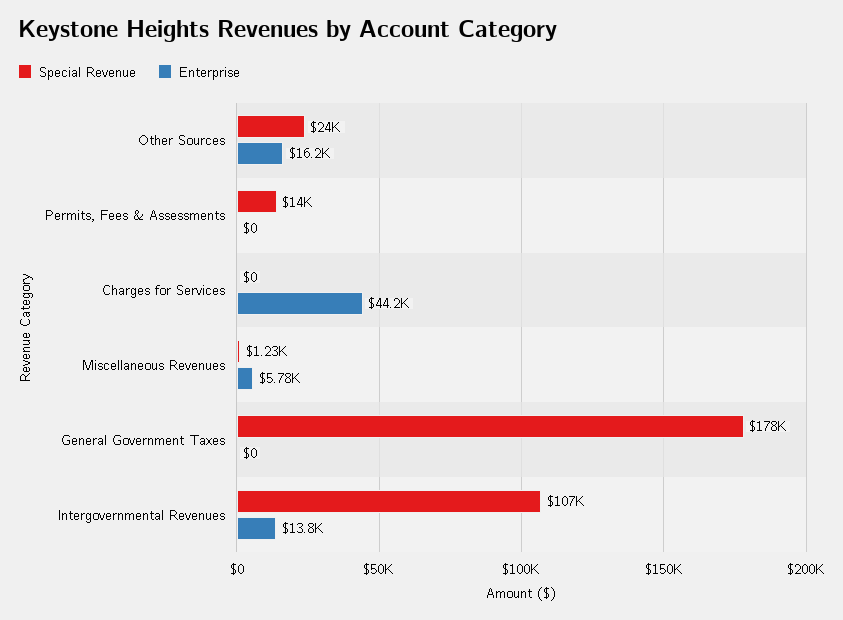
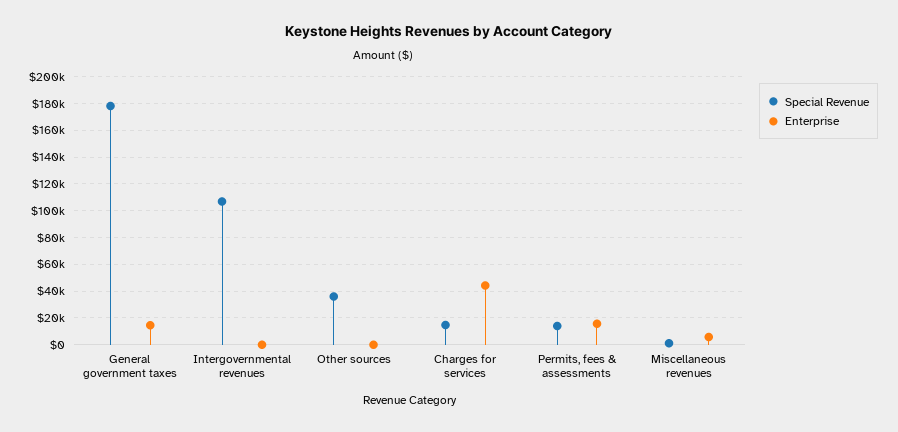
Special Revenue, Other Sources: 24000 -> 35000
Enterprise, Other Sources: 16200 -> 0
Enterprise, Permits, Fees & Assessments: 0 -> 15000
Special Revenue, Charges for Services: 0 -> 15000
Enterprise, General Government Taxes: 0 -> 15000
Enterprise, Intergovernmental Revenues: 13800 -> 0

